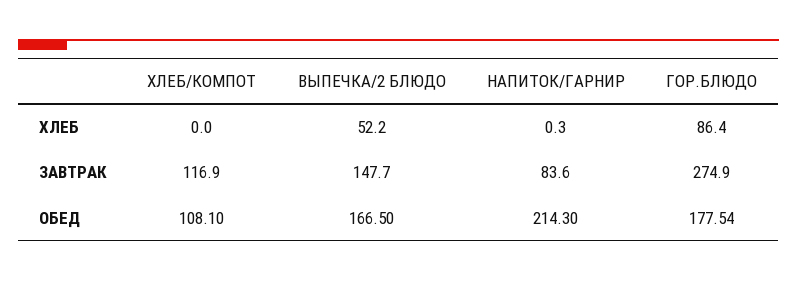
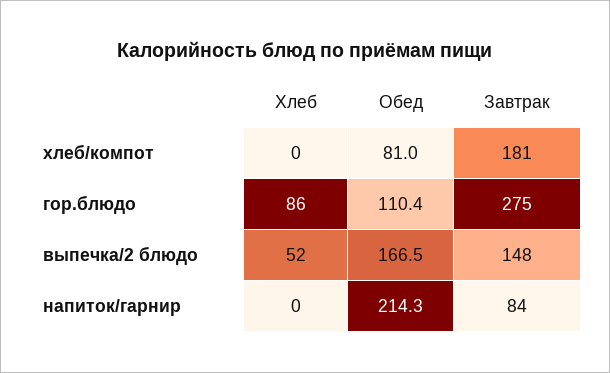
ХЛЕБ/КОМПОТ, ЗАВТРАК: 116.9 -> 181
ХЛЕБ/КОМПОТ, ОБЕД: 108.1 -> 81
ГОР.БЛЮДО, ОБЕД: 177.54 -> 110.4

